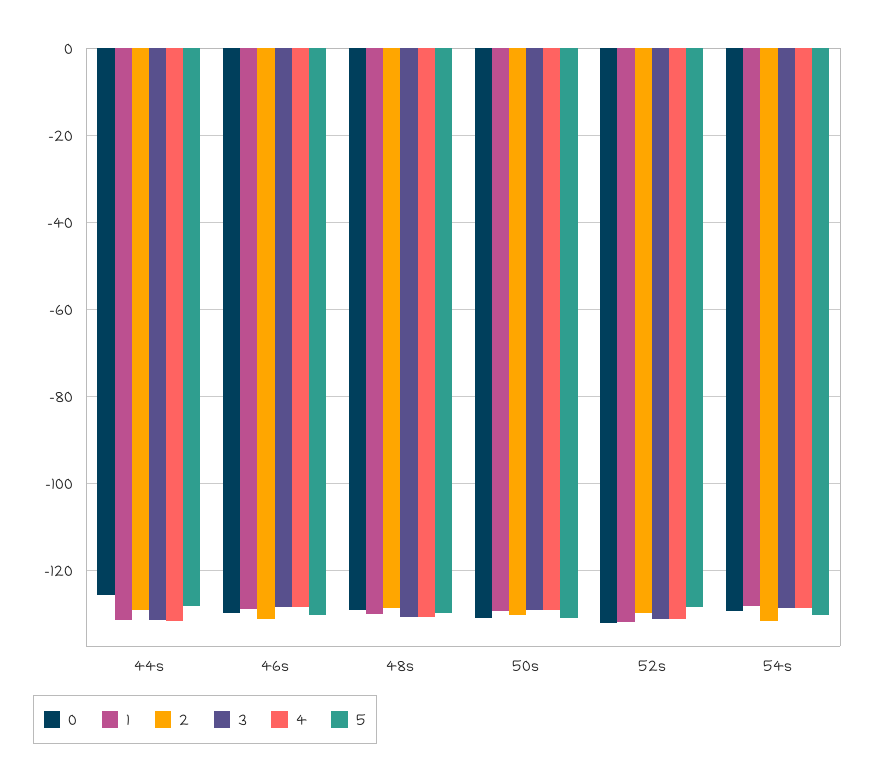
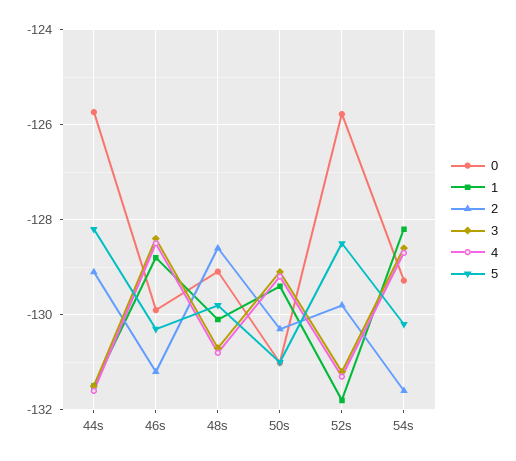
0, 52s: -132 -> -125.8

